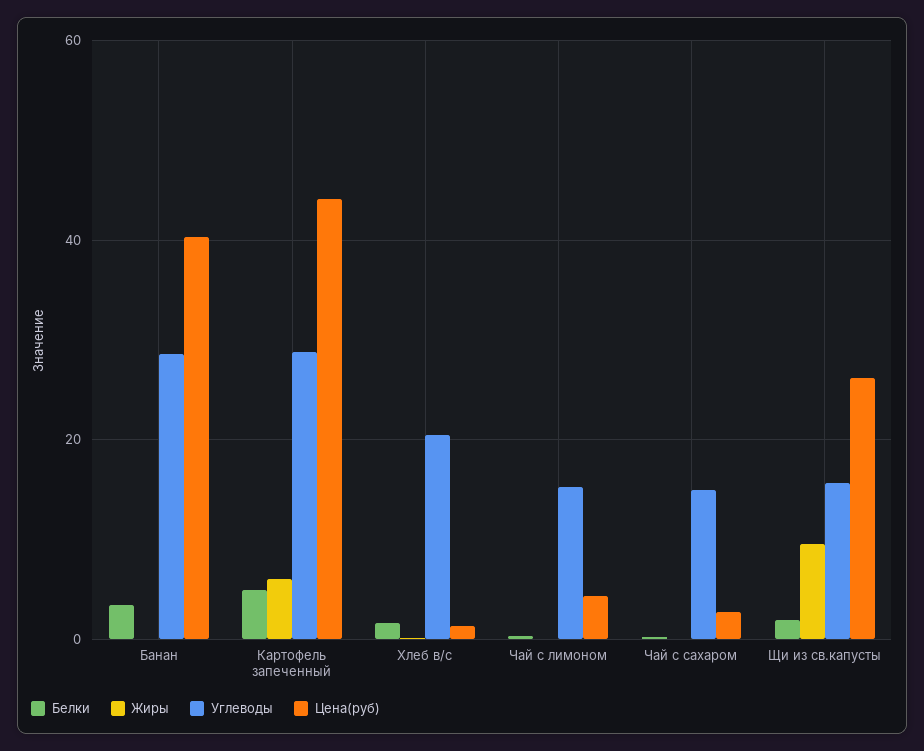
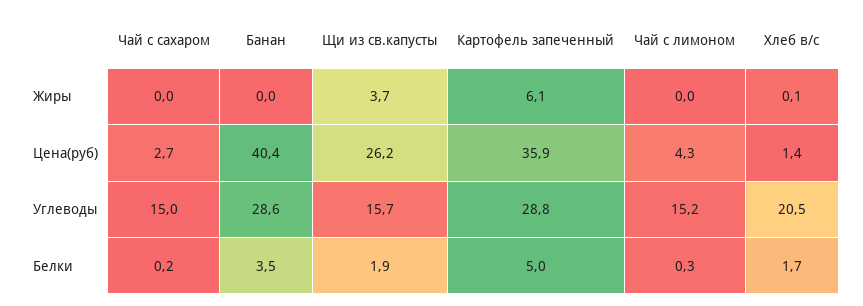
Цена(руб), Картофель запеченный: 44 -> 35.9
Жиры, Щи из св.капусты: 10 -> 3.7

